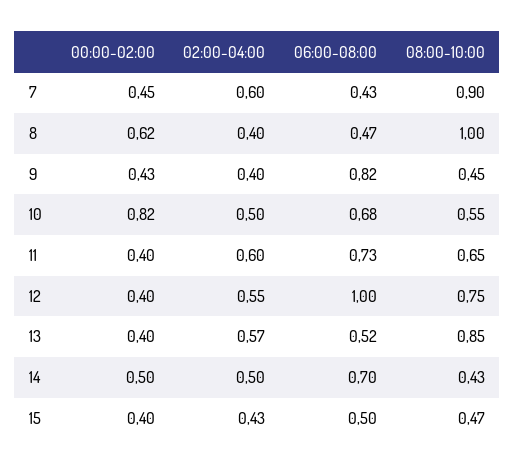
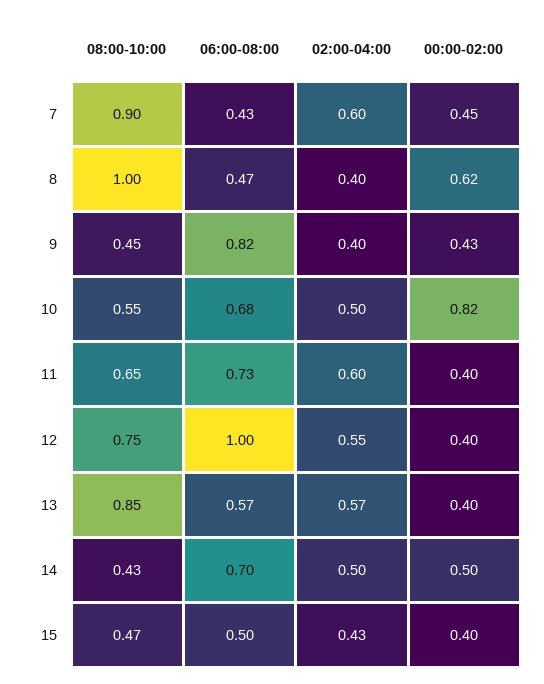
06:00-08:00, 13: 0.52 -> 0.57

